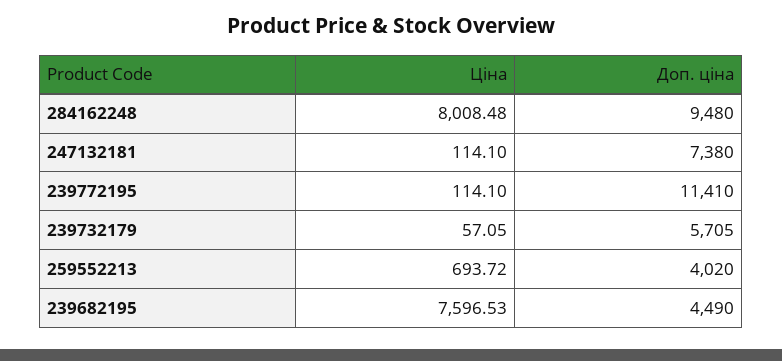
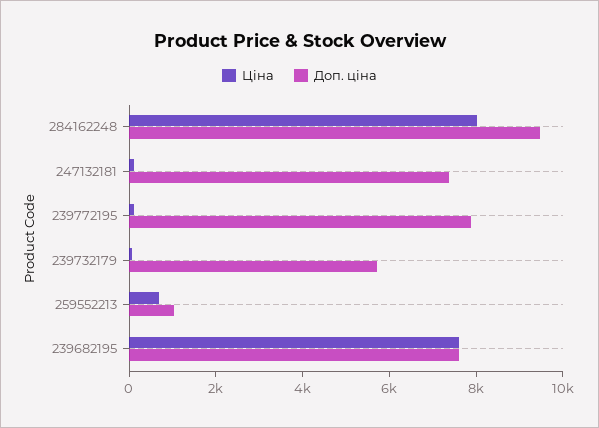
Доп. ціна, 239772195: 11410 -> 8000
Доп. ціна, 259552213: 4020 -> 1000
Доп. ціна, 239682195: 4490 -> 7500

